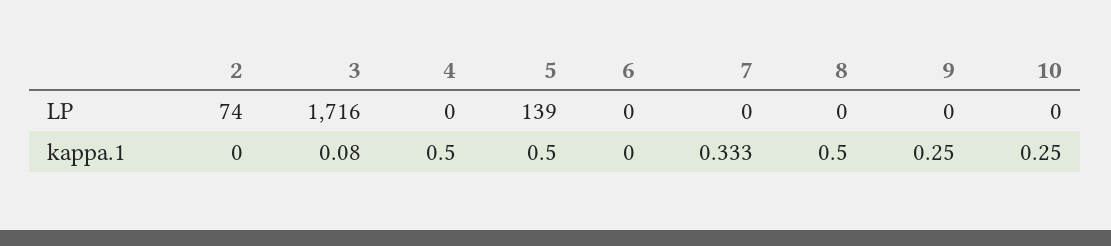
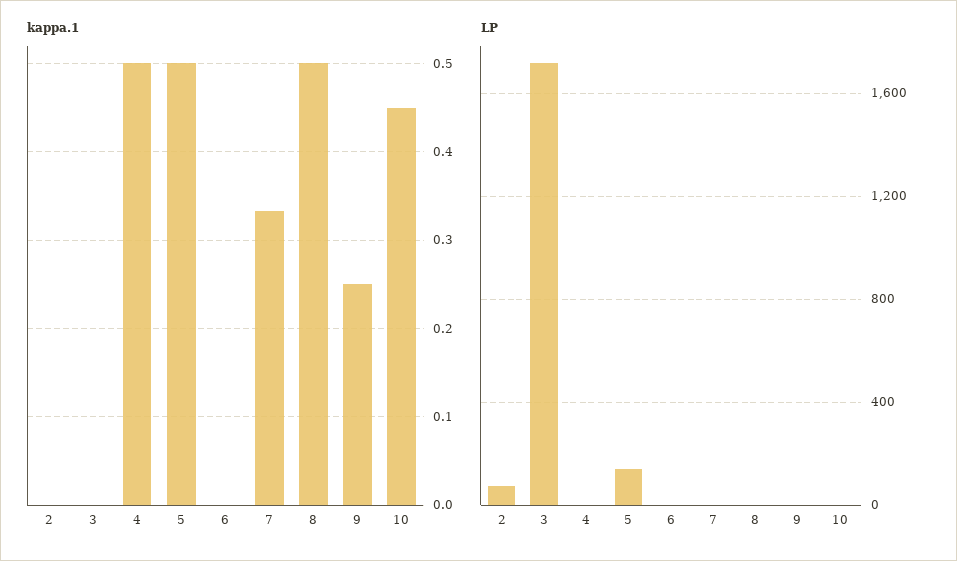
kappa.1, 3: 0.08 -> 0
kappa.1, 10: 0.25 -> 0.45

